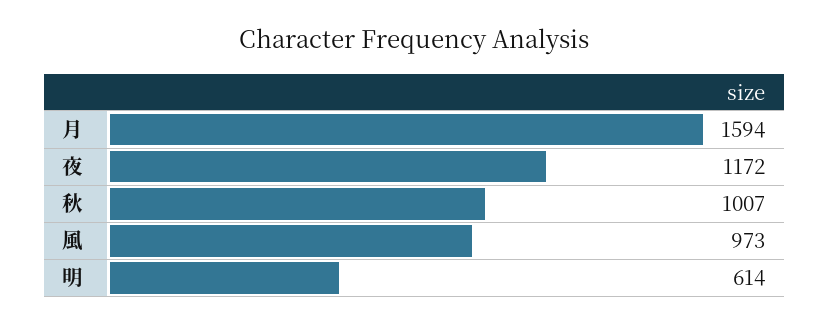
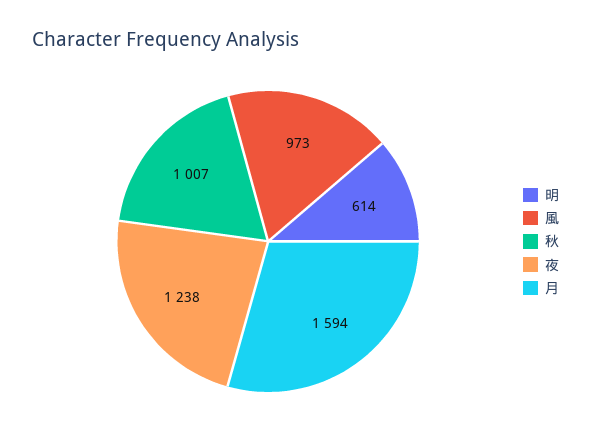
夜: 1172 -> 1238

